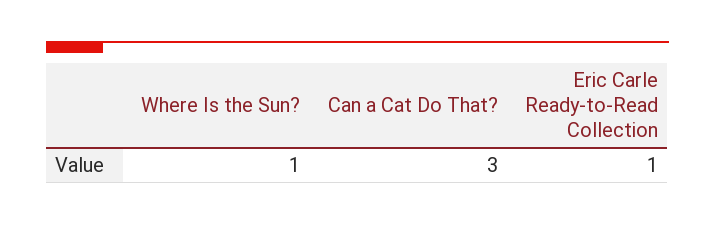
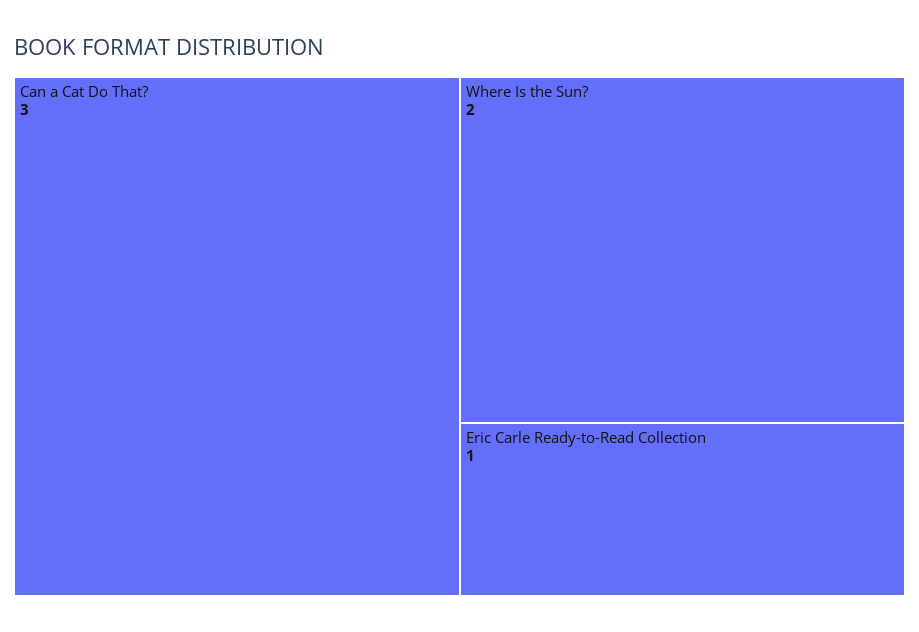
Where Is the Sun?: 1 -> 2

